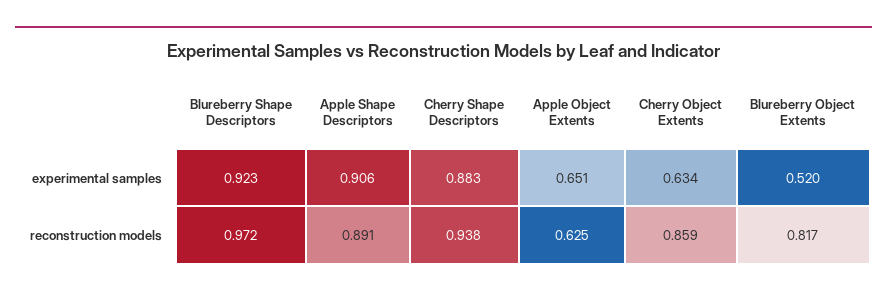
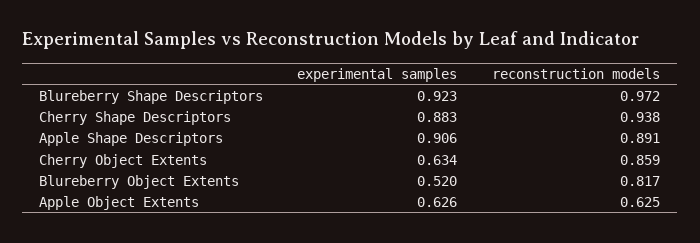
Apple Object Extents, experimental samples: 0.651 -> 0.626

